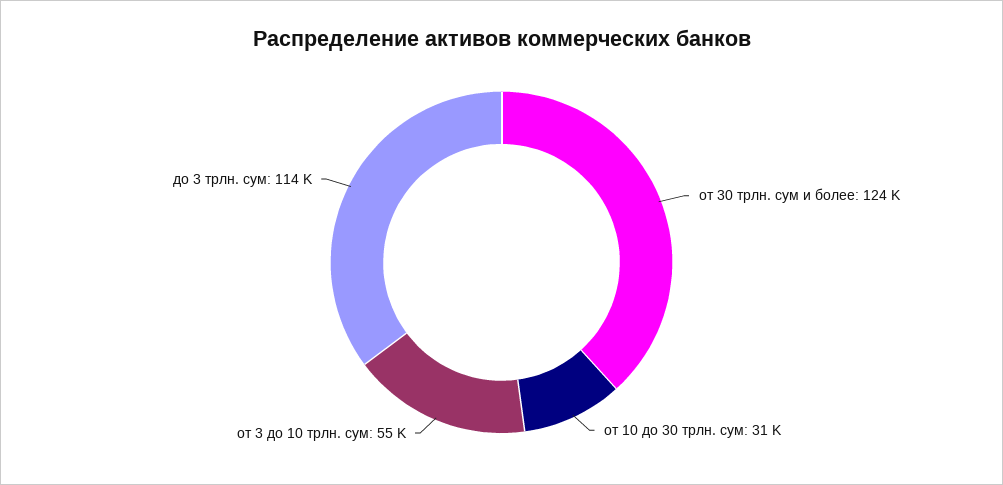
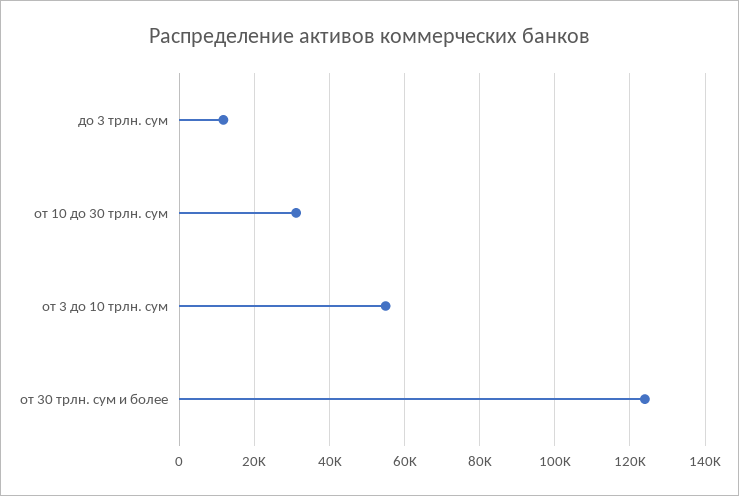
до 3 трлн. сум: 114000 -> 12000

